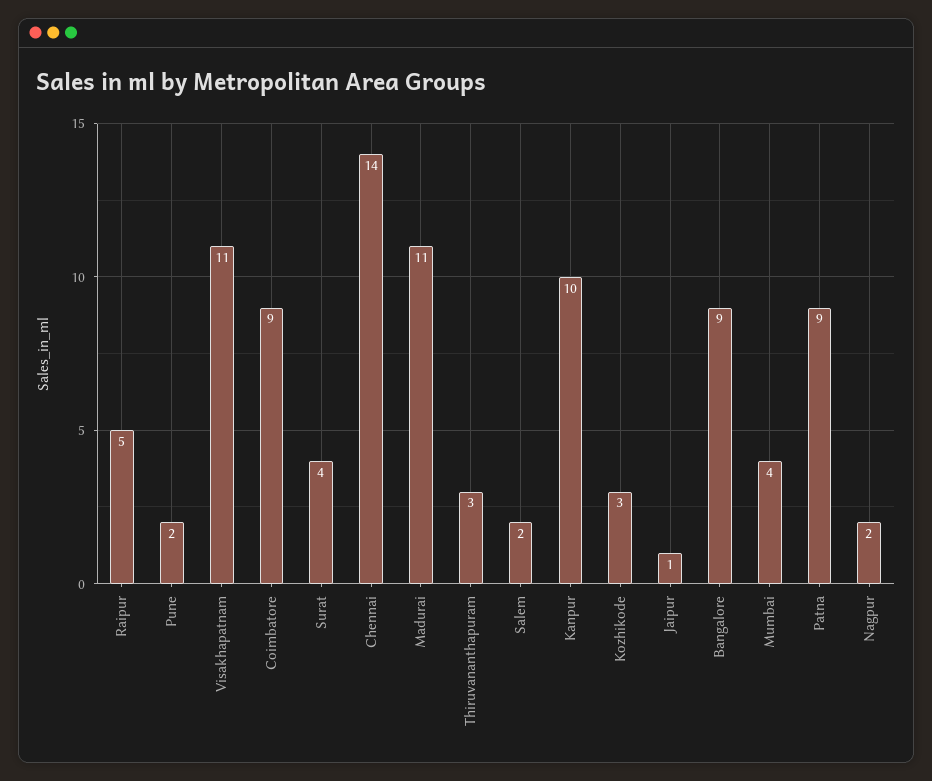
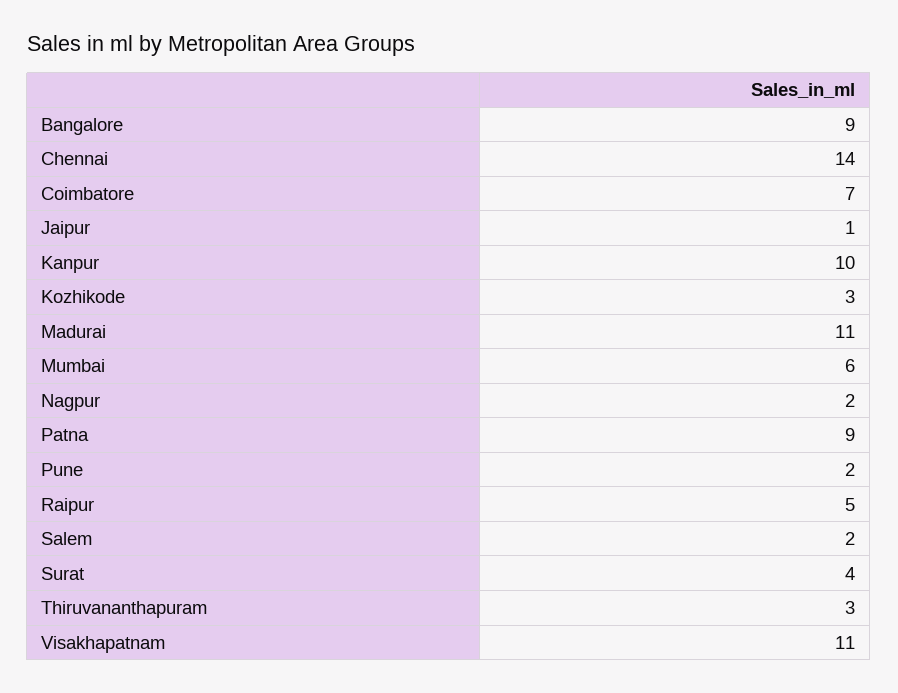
Coimbatore: 9 -> 7
Mumbai: 4 -> 6

